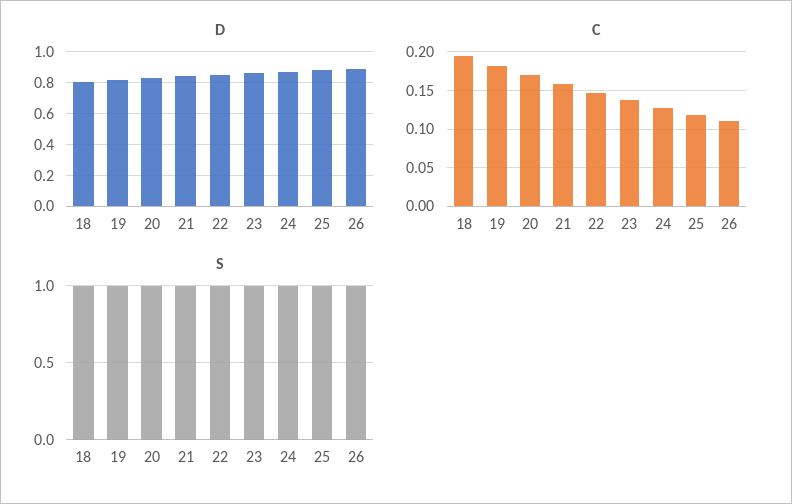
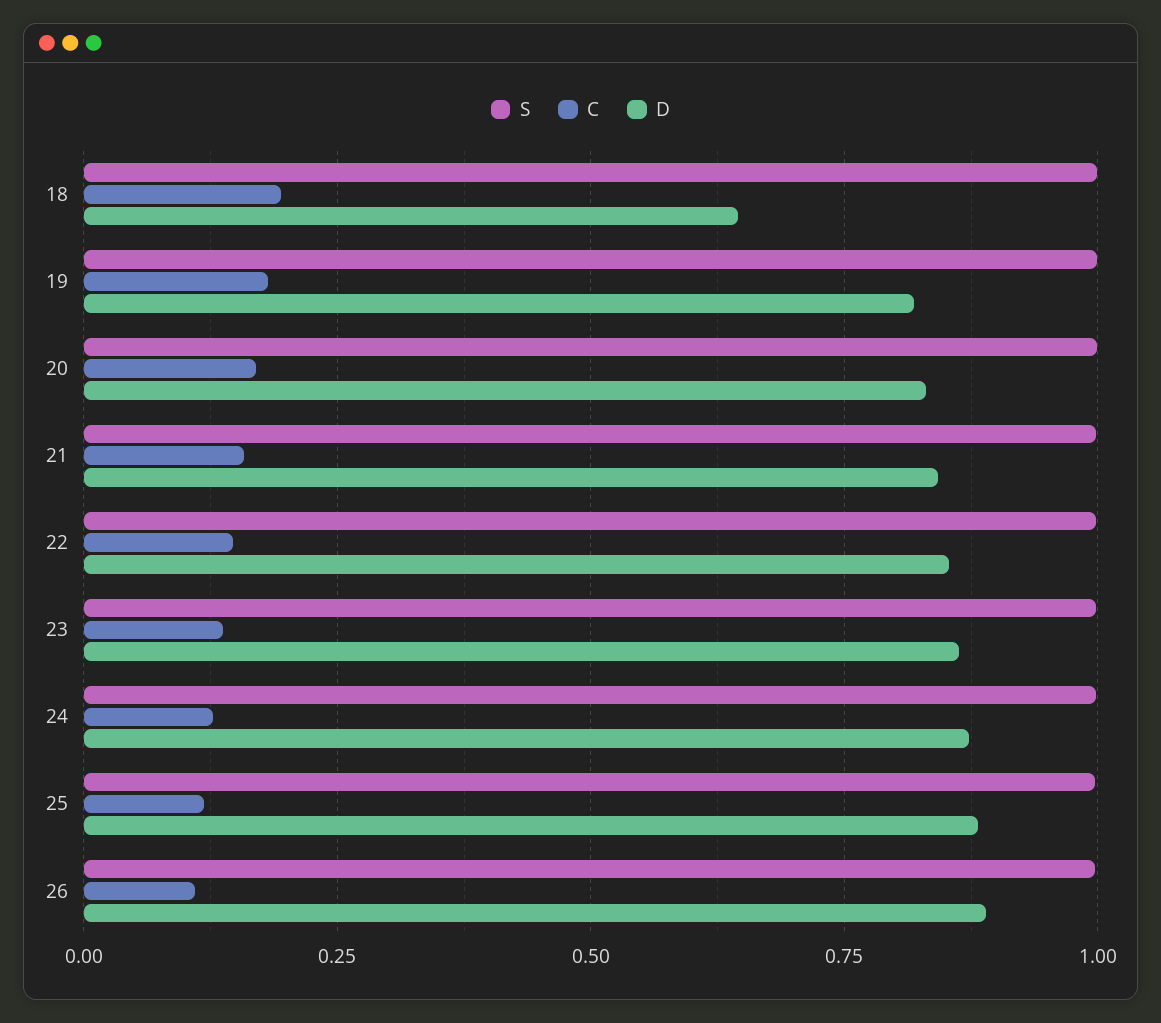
D, 18: 0.8 -> 0.65

